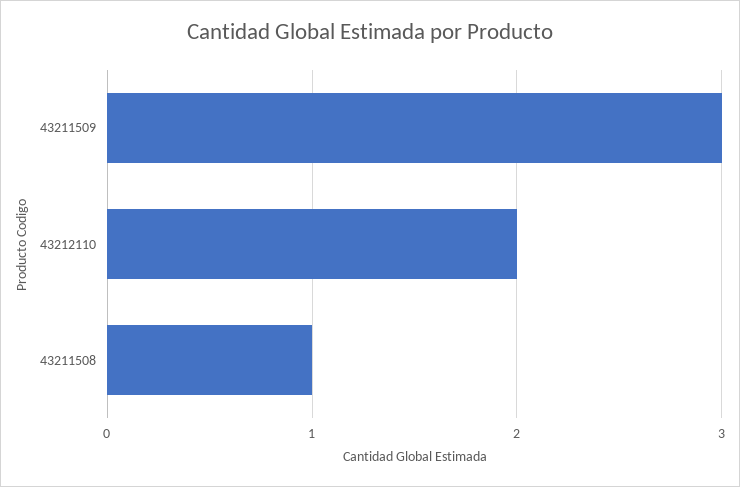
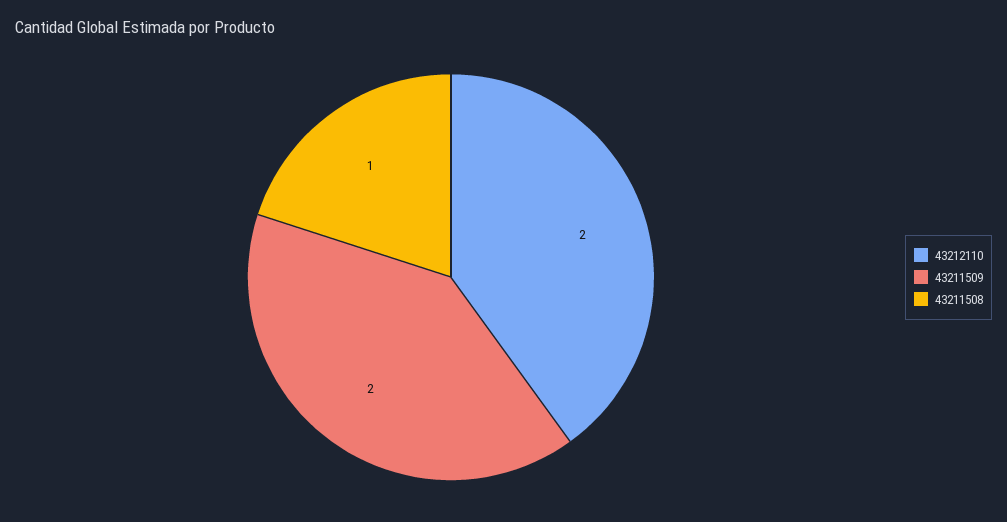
43211509: 3 -> 2

